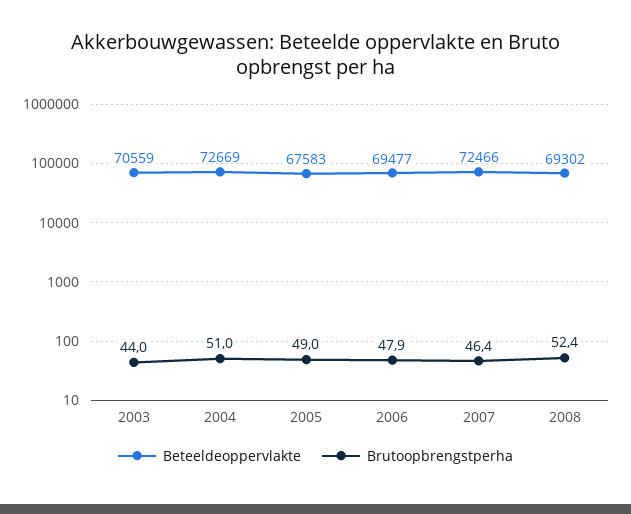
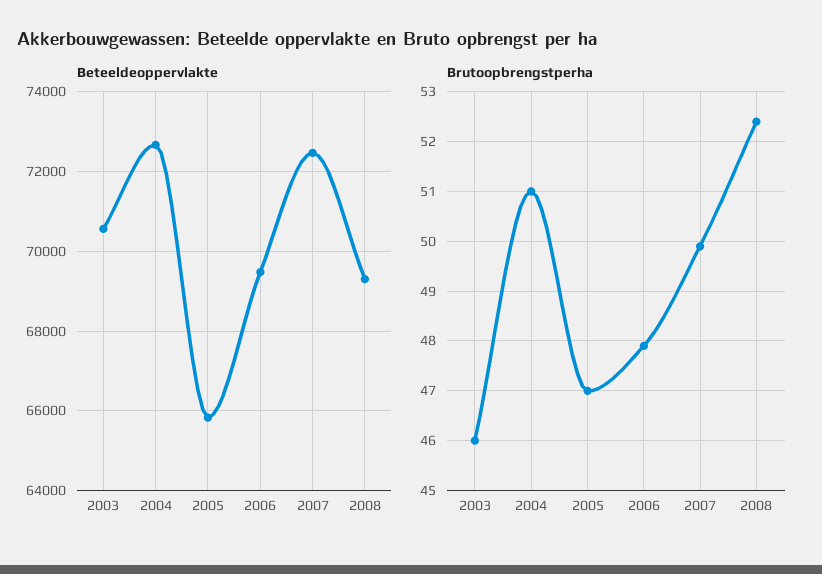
Brutoopbrengstperha, 2003: 44 -> 46
Beteeldeoppervlakte, 2005: 67583 -> 65800
Brutoopbrengstperha, 2005: 49 -> 47
Brutoopbrengstperha, 2007: 46.4 -> 50

